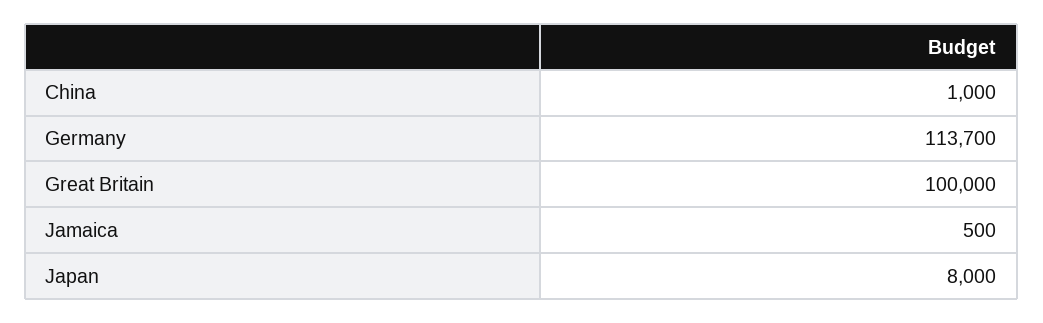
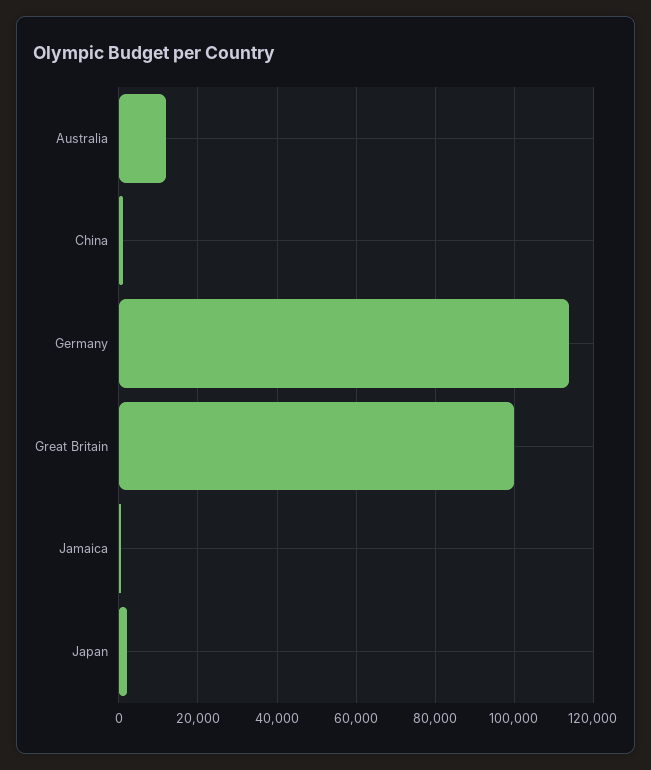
Japan: 8000 -> 2000
Australia: none -> 12000

